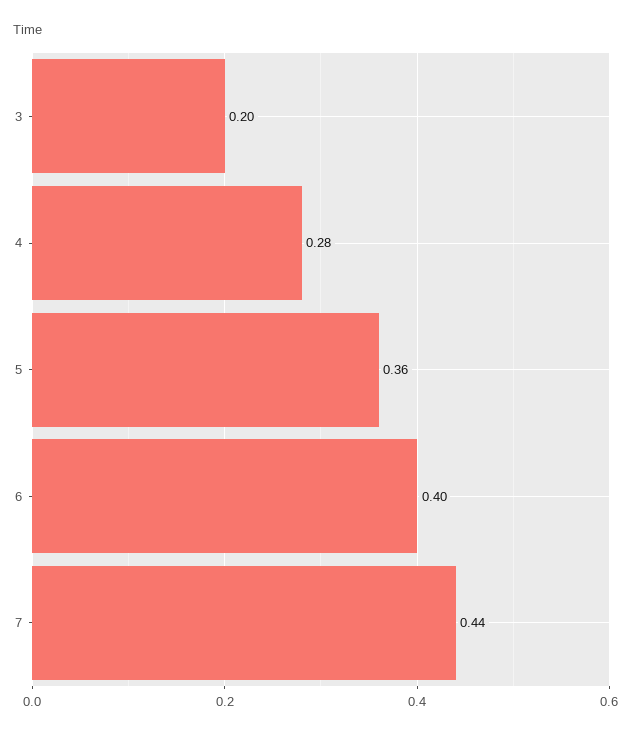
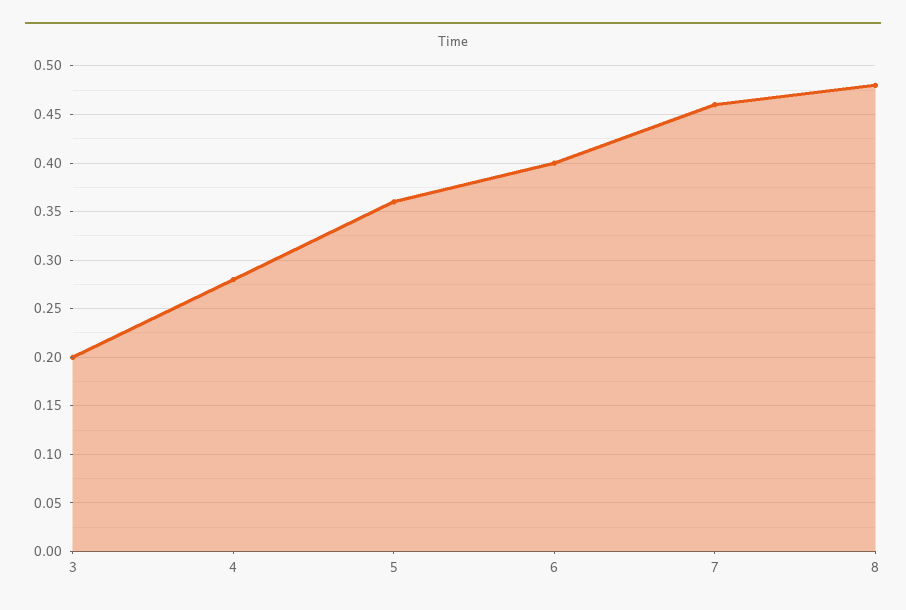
7: 0.44 -> 0.46
8: none -> 0.48

